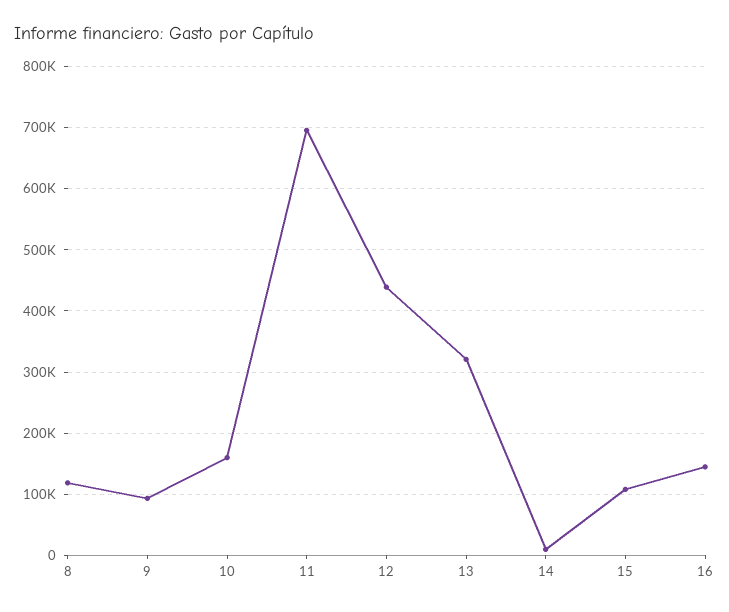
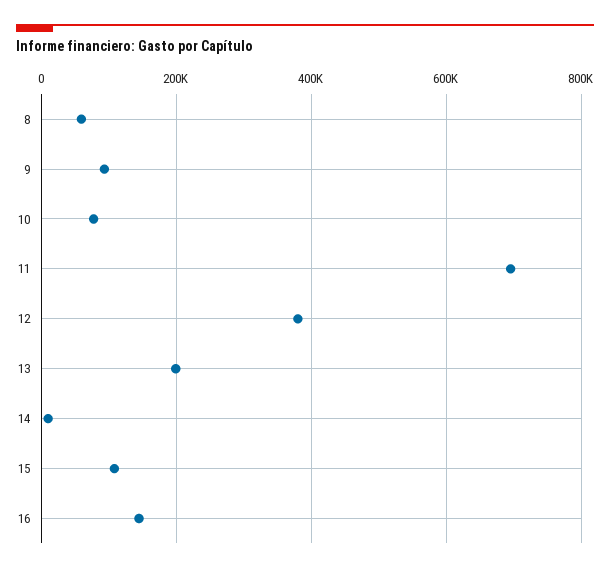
8: 120000 -> 60000
10: 160000 -> 80000
12: 440000 -> 380000
13: 320000 -> 200000

